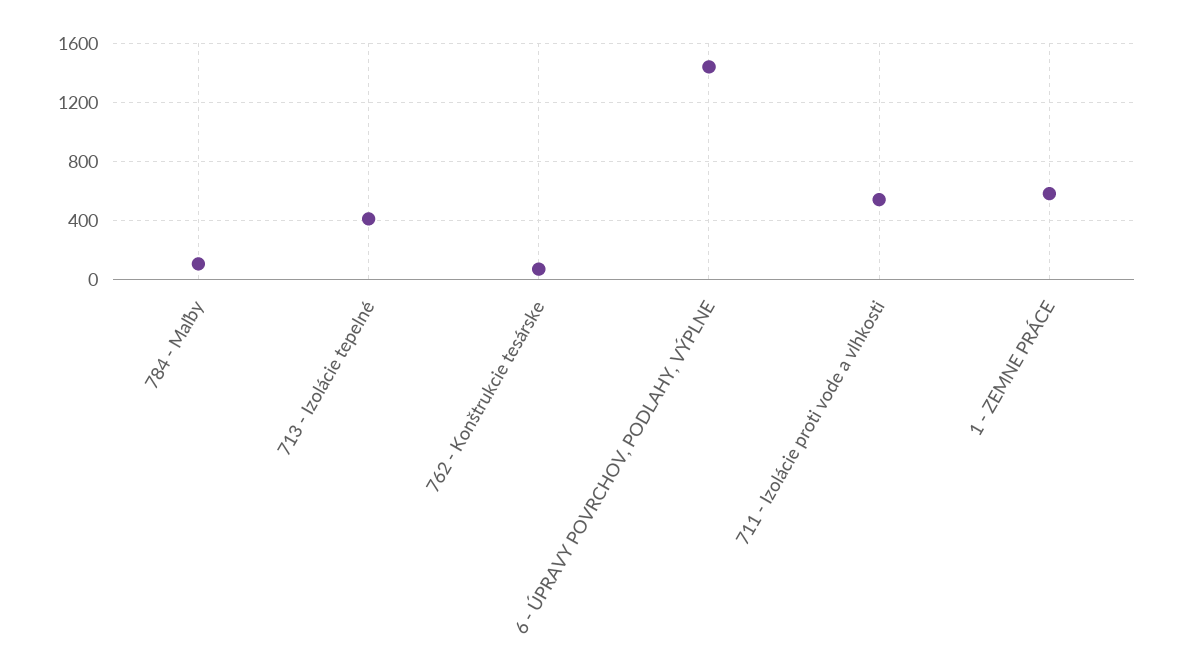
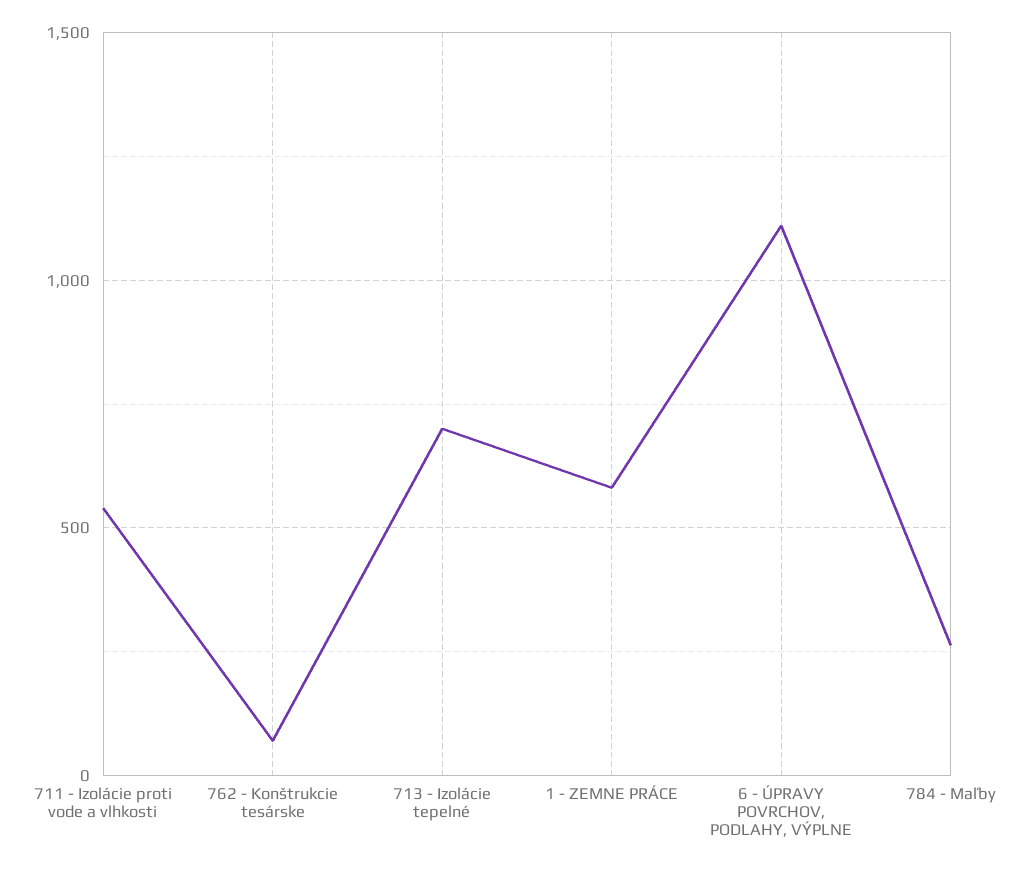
784 - Maľby: 100 -> 250
713 - Izolácie tepelné: 400 -> 700
6 - ÚPRAVY POVRCHOV, PODLAHY, VÝPLNE: 1450 -> 1100

